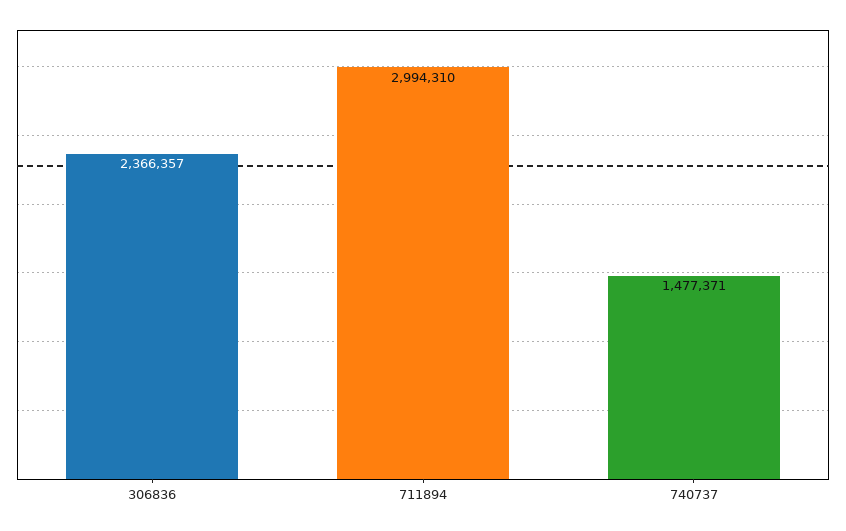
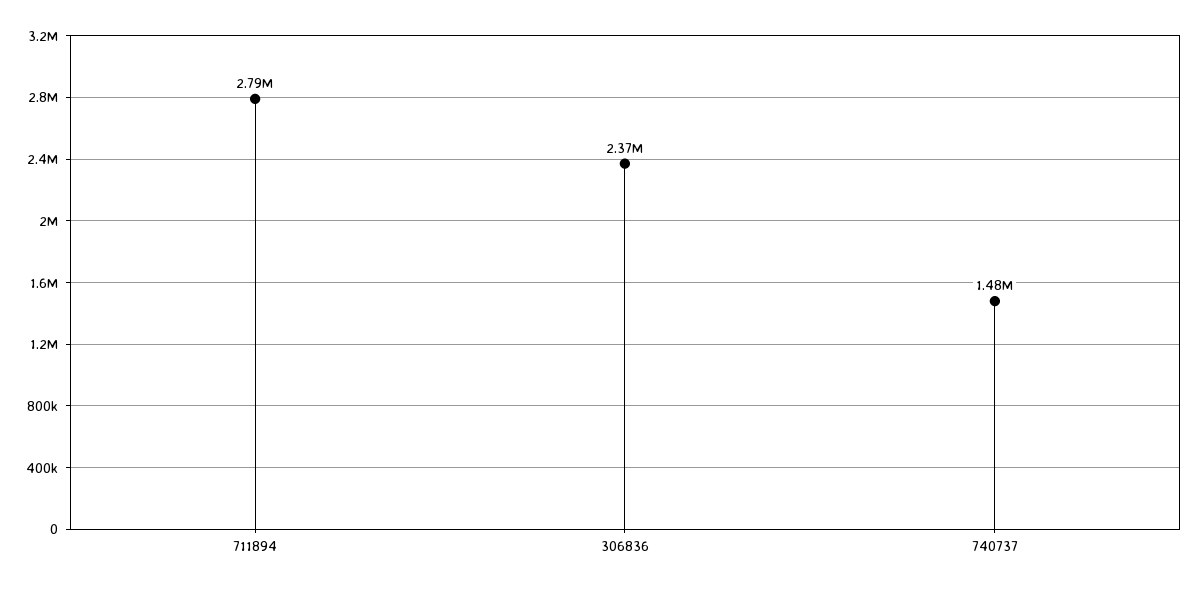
711894: 2994310 -> 2790000

